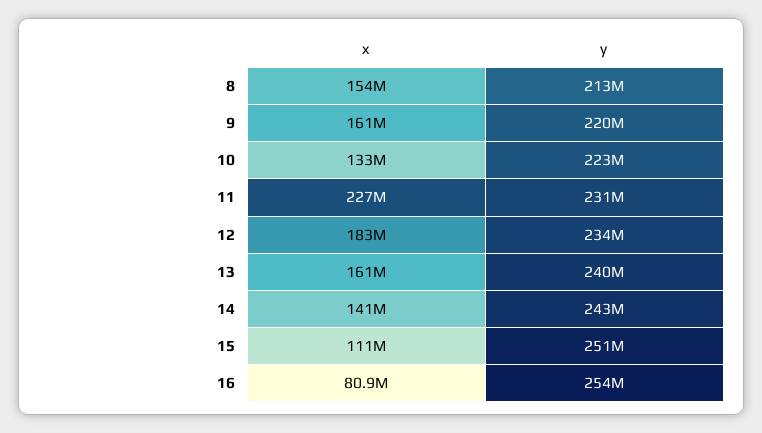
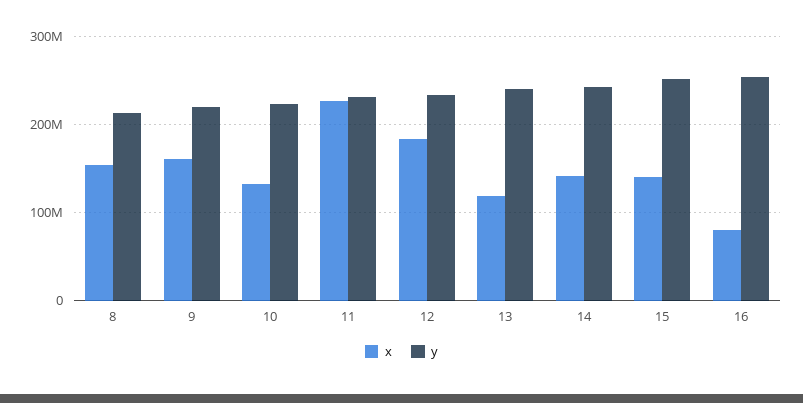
x, 13: 161000000 -> 120000000
x, 15: 111000000 -> 140000000

